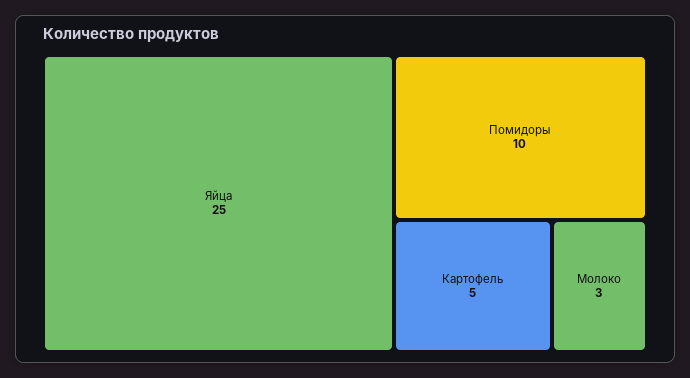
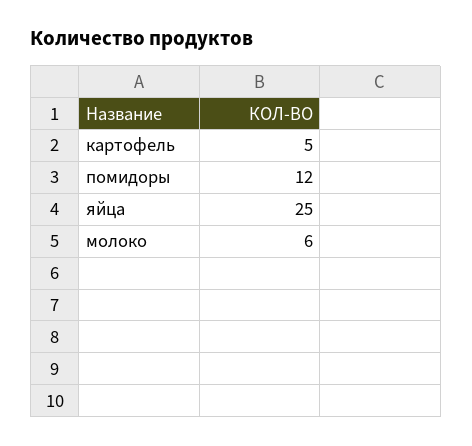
Помидоры: 10 -> 12
Молоко: 3 -> 6

